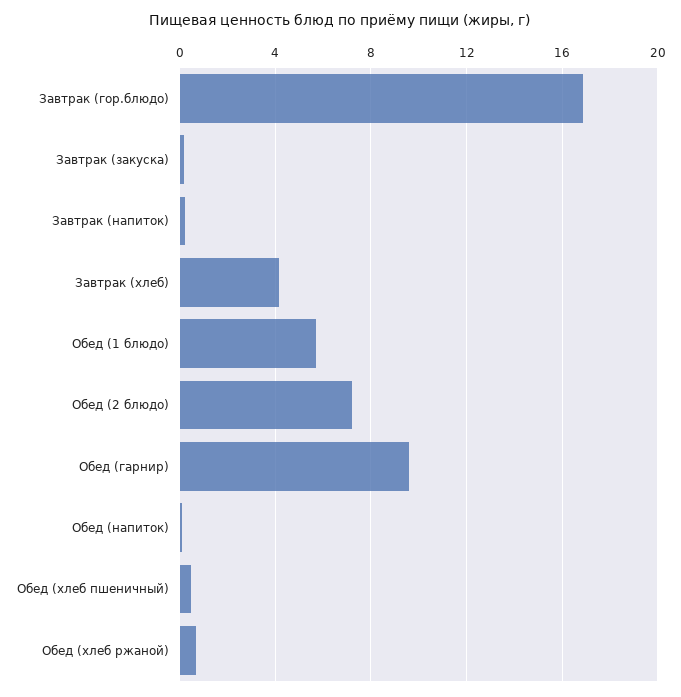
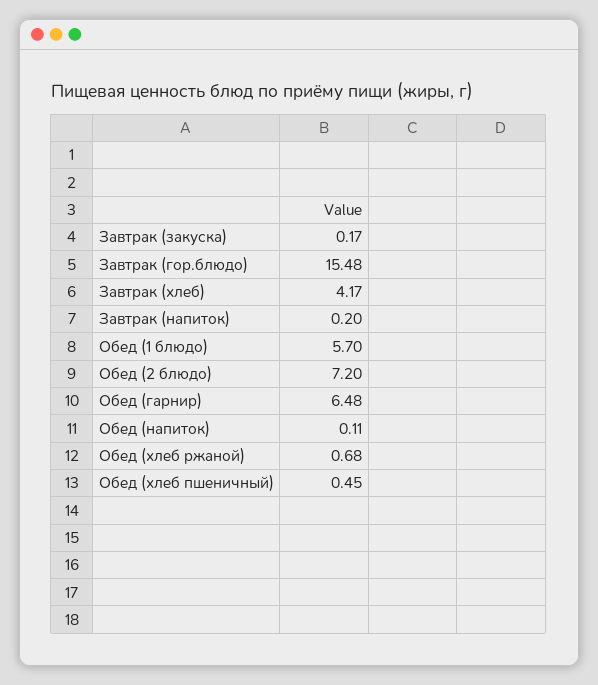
Завтрак (гор.блюдо): 17 -> 15.48
Обед (гарнир): 9.5 -> 6.48

